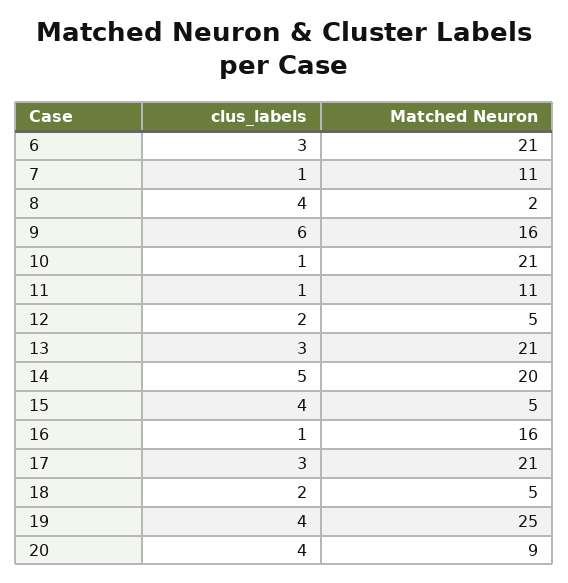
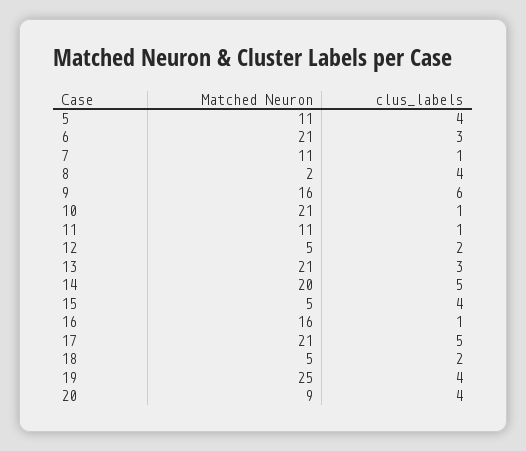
clus_labels, 17: 3 -> 5
Matched Neuron, 5: none -> 11
clus_labels, 5: none -> 4

